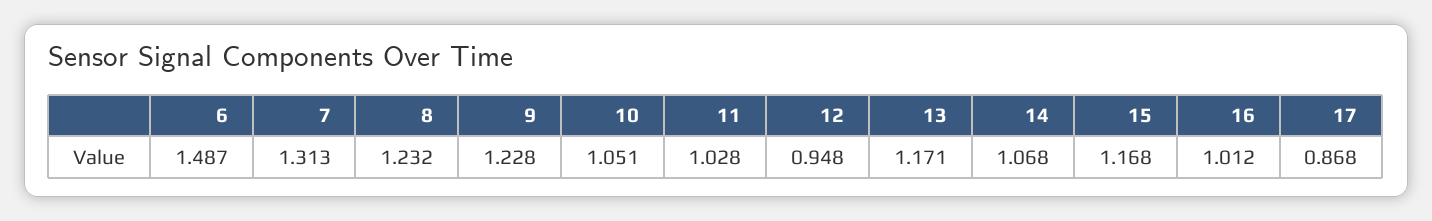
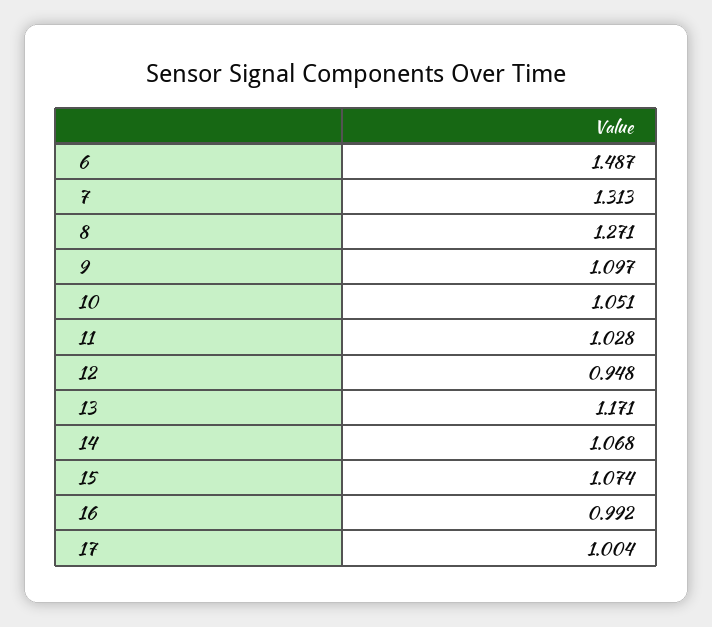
8: 1.232 -> 1.271
9: 1.228 -> 1.097
15: 1.168 -> 1.074
16: 1.012 -> 0.992
17: 0.868 -> 1.004

